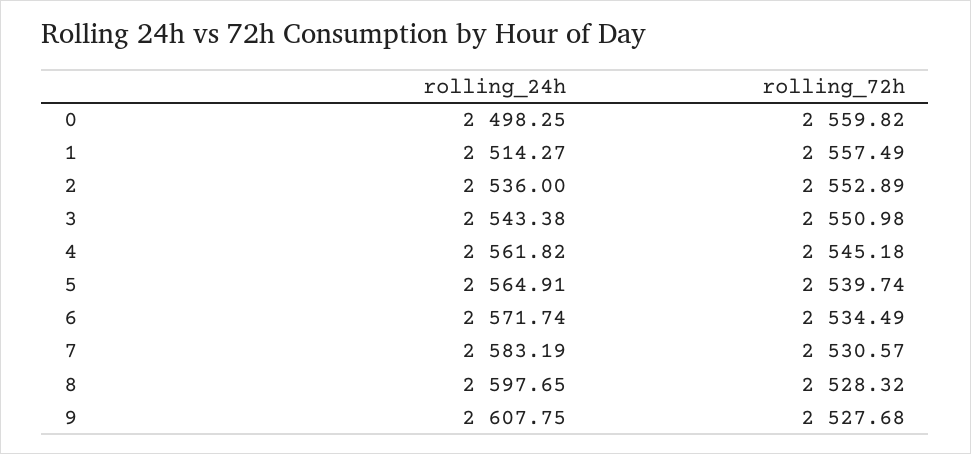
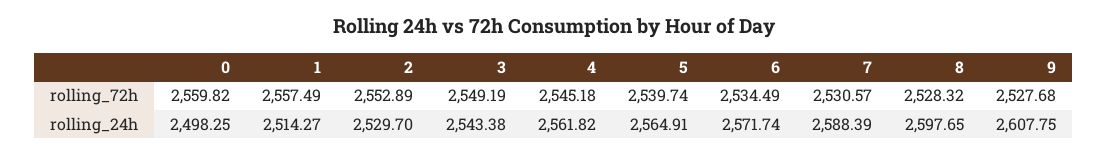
rolling_24h, 2: 2536 -> 2529.7
rolling_72h, 3: 2550.98 -> 2549.19
rolling_24h, 7: 2583.19 -> 2588.39

